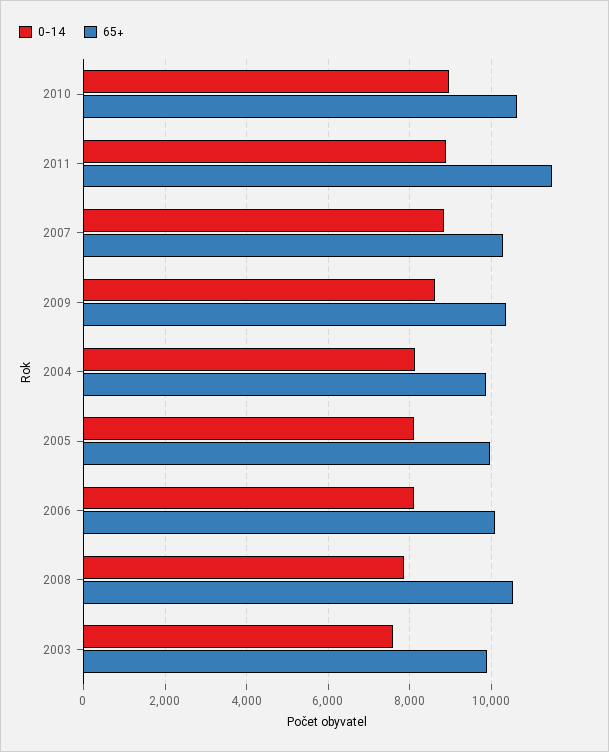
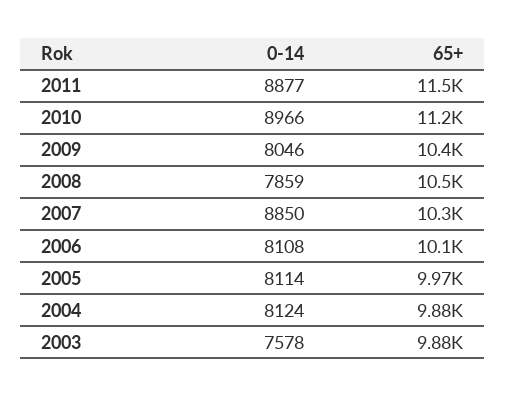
65+, 2010: 10600 -> 11200
0-14, 2009: 8600 -> 8046

